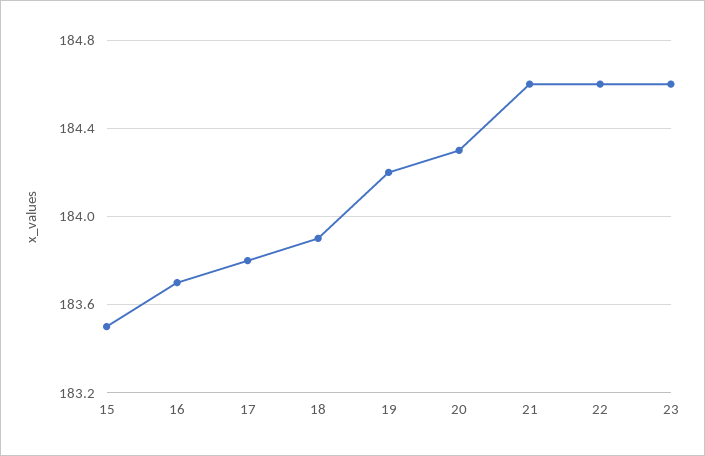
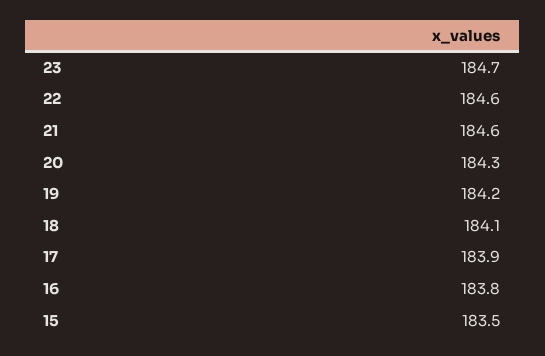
16: 183.7 -> 183.8
17: 183.8 -> 183.9
18: 183.9 -> 184.1
23: 184.6 -> 184.7

